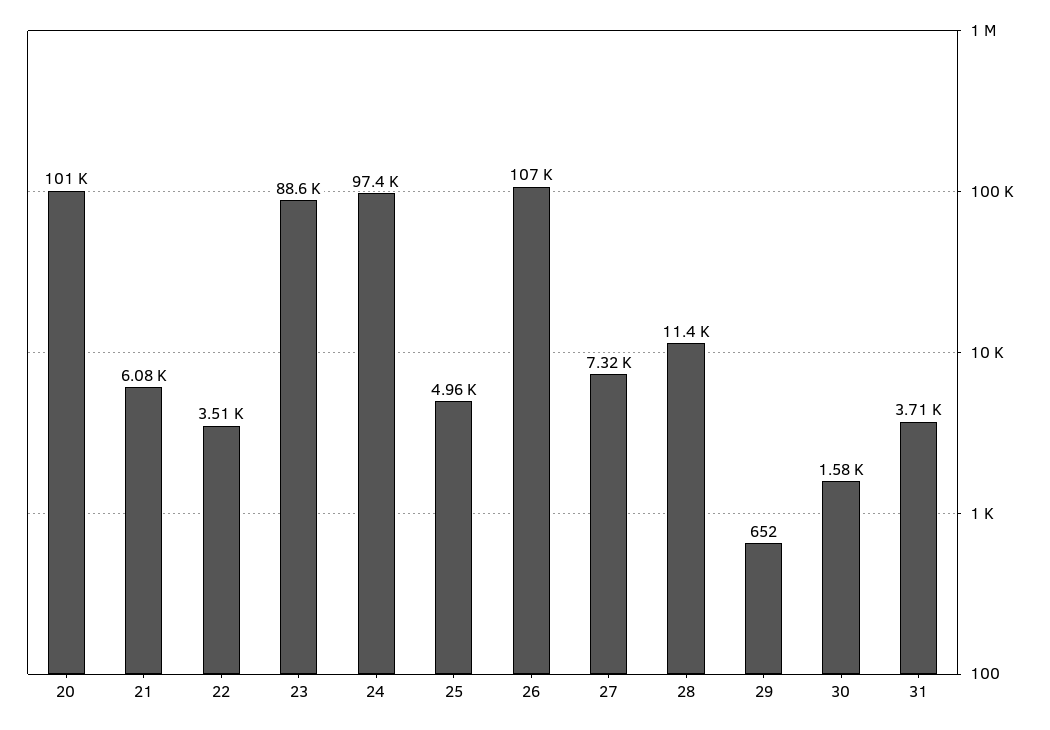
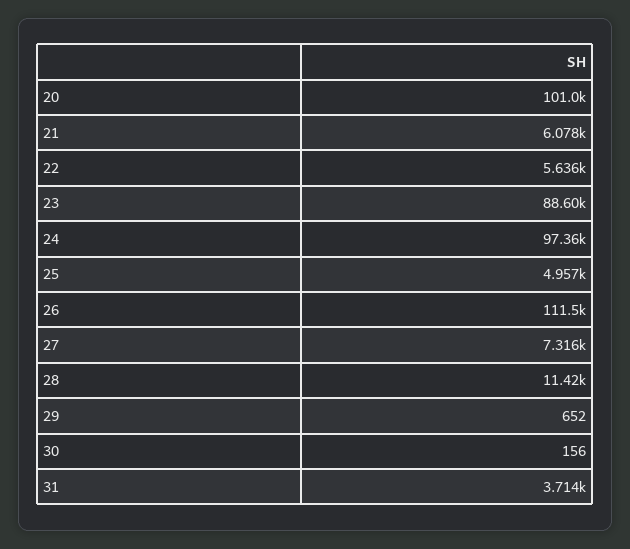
22: 3510 -> 5636
26: 107000 -> 111500
30: 1580 -> 156

